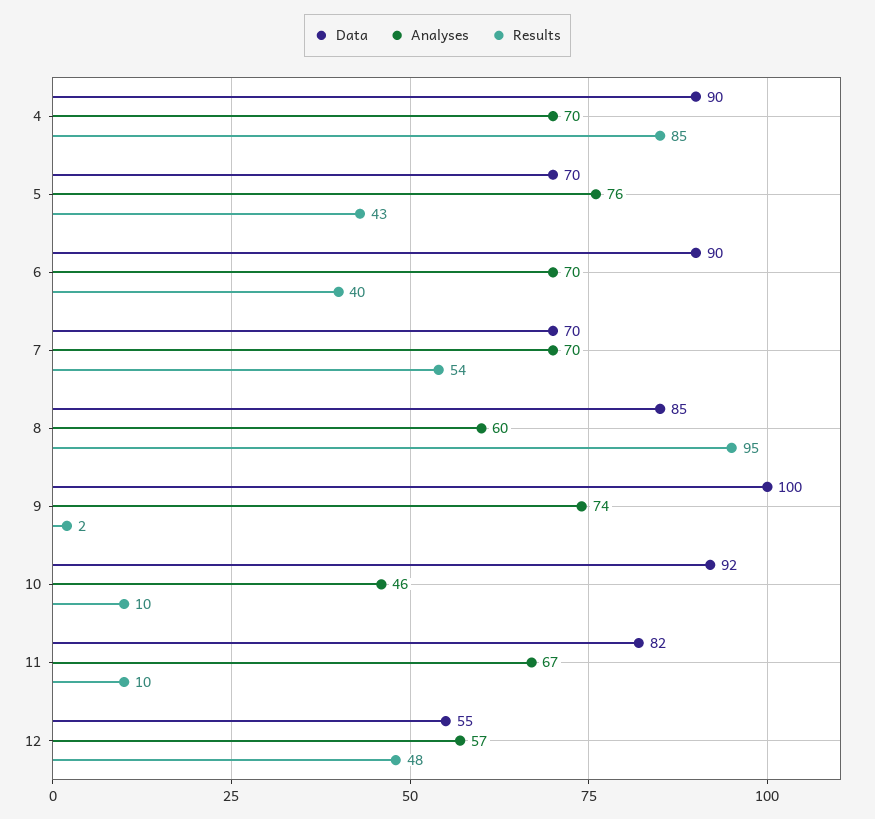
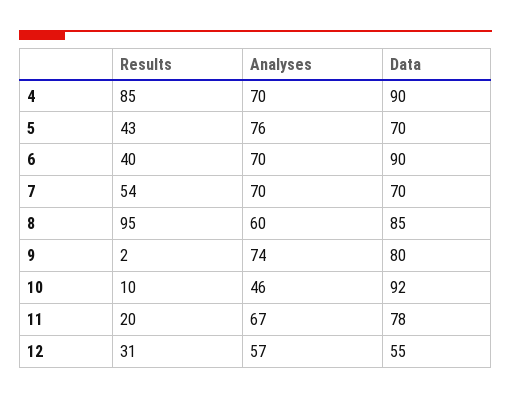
Data, 9: 100 -> 80
Data, 11: 82 -> 78
Results, 11: 10 -> 20
Results, 12: 48 -> 31

